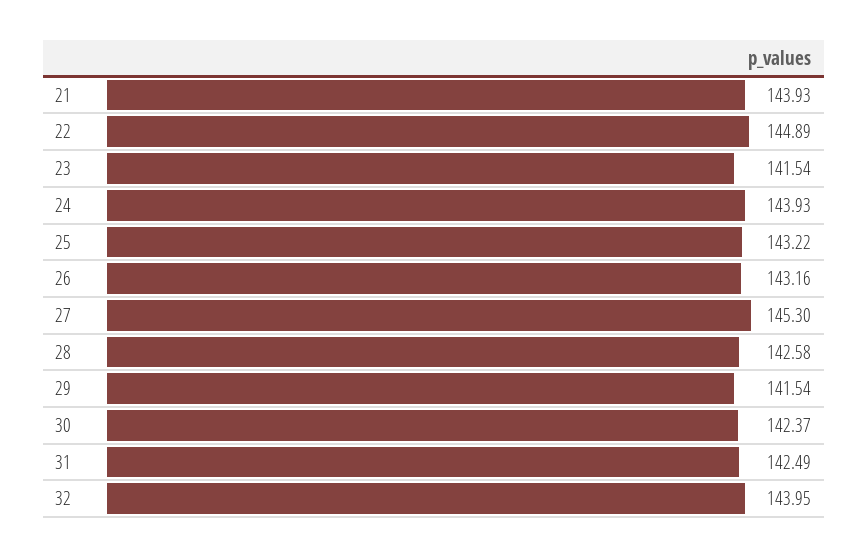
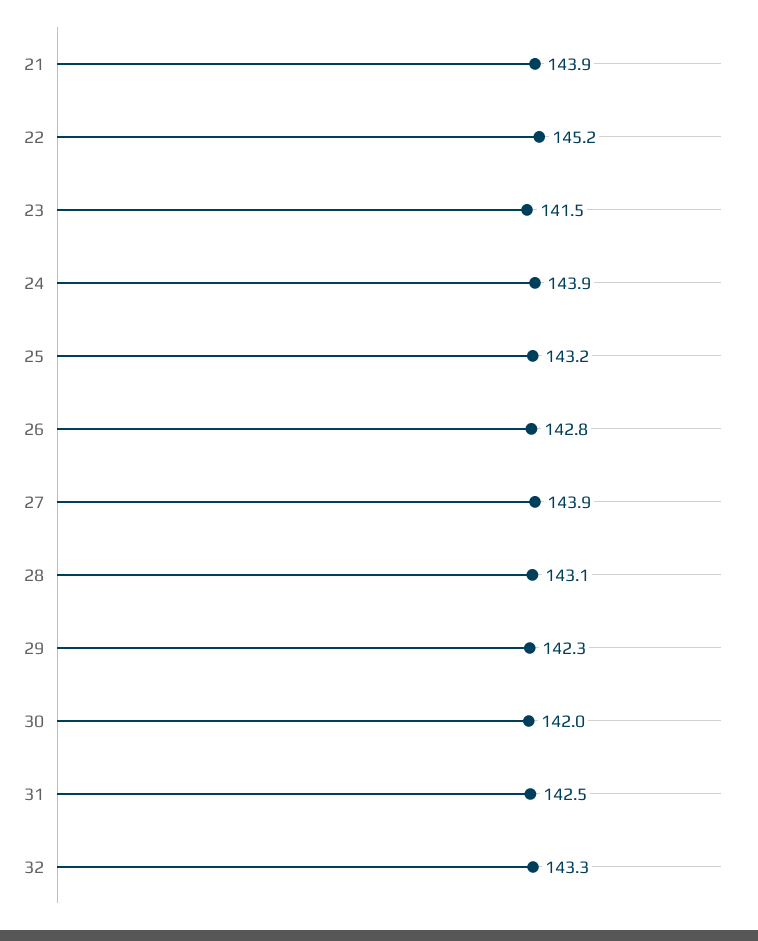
22: 144.89 -> 145.2
26: 143.16 -> 142.8
27: 145.3 -> 143.9
28: 142.58 -> 143.1
29: 141.54 -> 142.3
30: 142.37 -> 142
32: 143.95 -> 143.3

